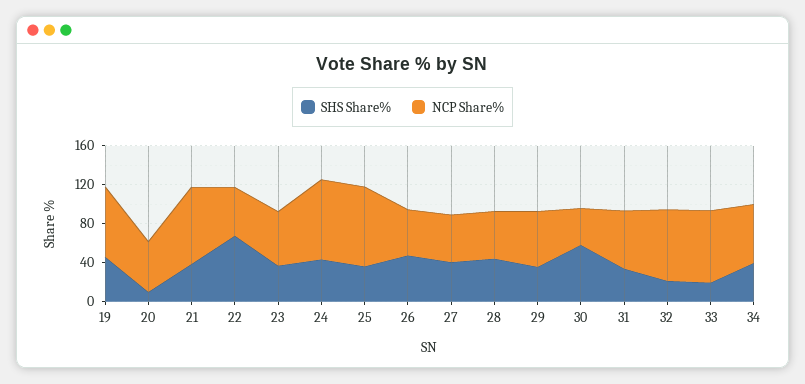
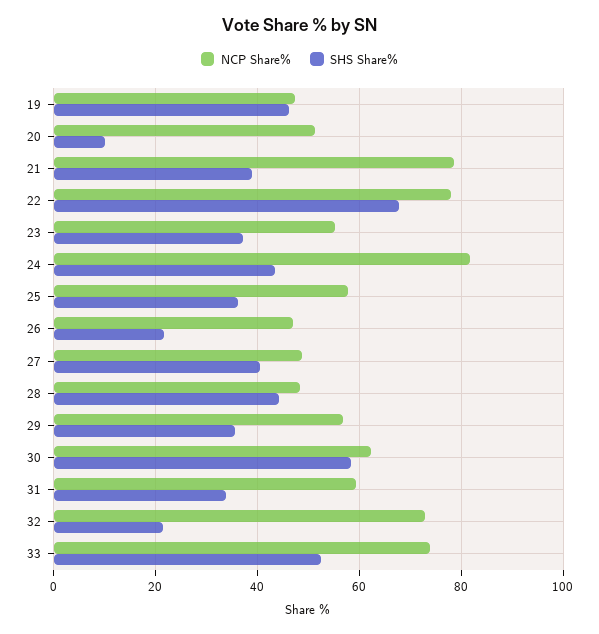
NCP Share%, 19: 70 -> 48
NCP Share%, 22: 50 -> 78
NCP Share%, 25: 80 -> 58
SHS Share%, 26: 50 -> 22
NCP Share%, 30: 40 -> 62
SHS Share%, 33: 20 -> 52
SHS Share%, 34: 40 -> none
NCP Share%, 34: 60 -> none

